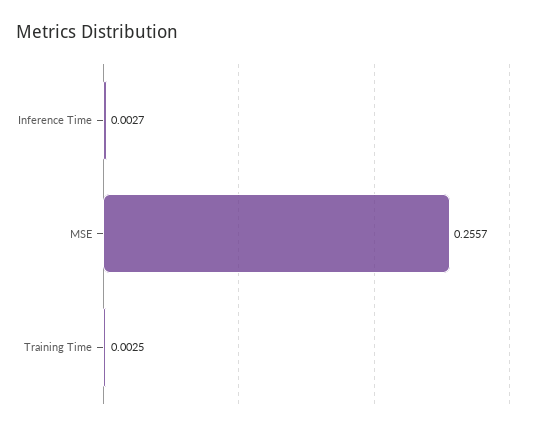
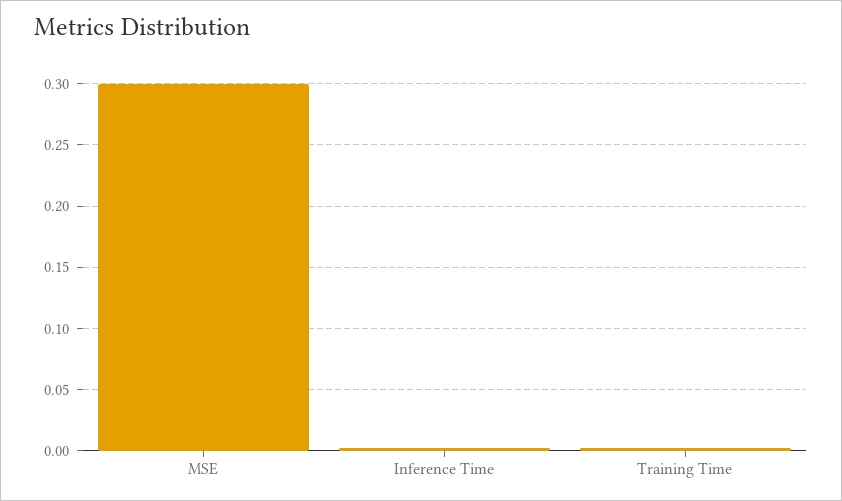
MSE: 0.2557 -> 0.3

